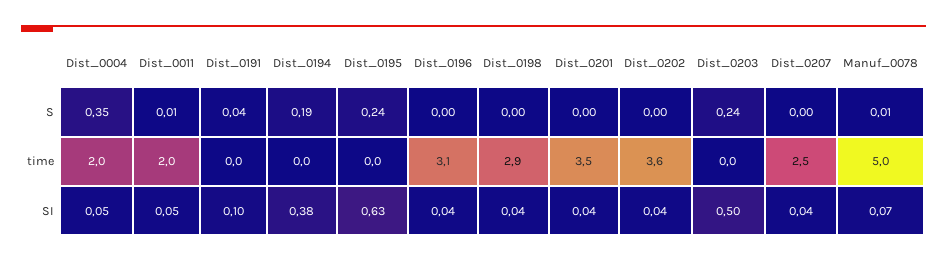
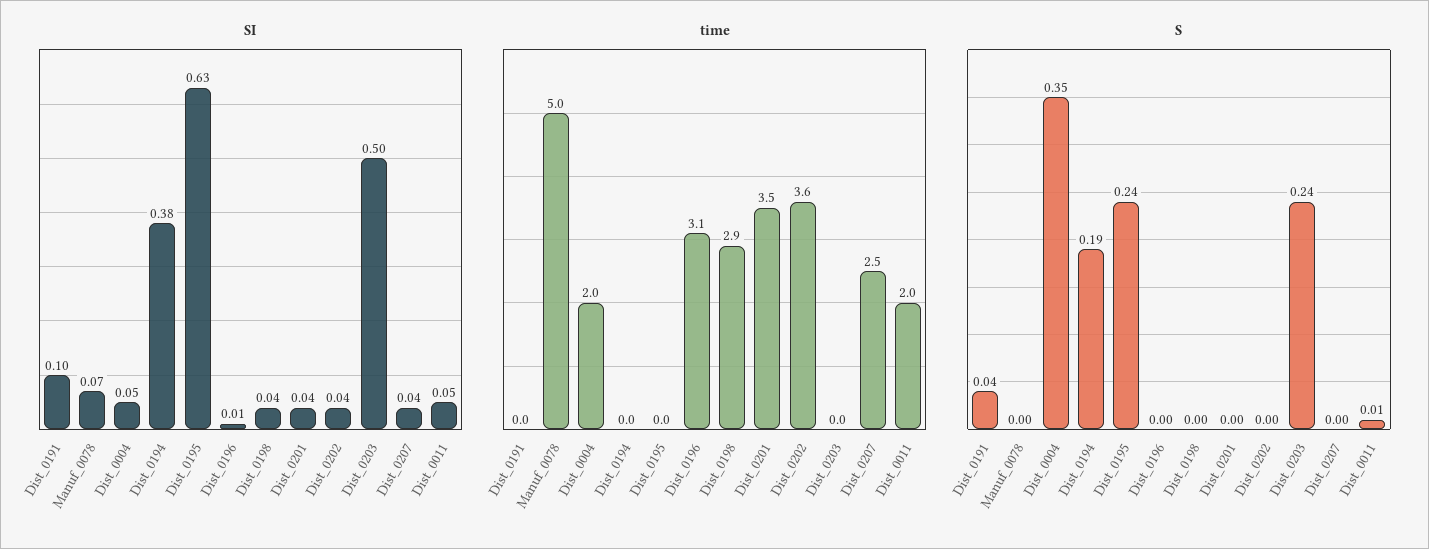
S, Manuf_0078: 0.01 -> 0
SI, Dist_0196: 0.04 -> 0.01

